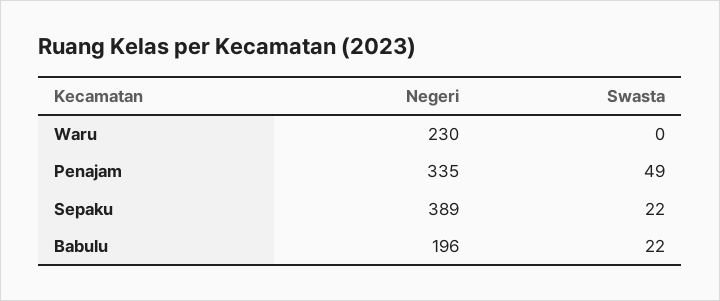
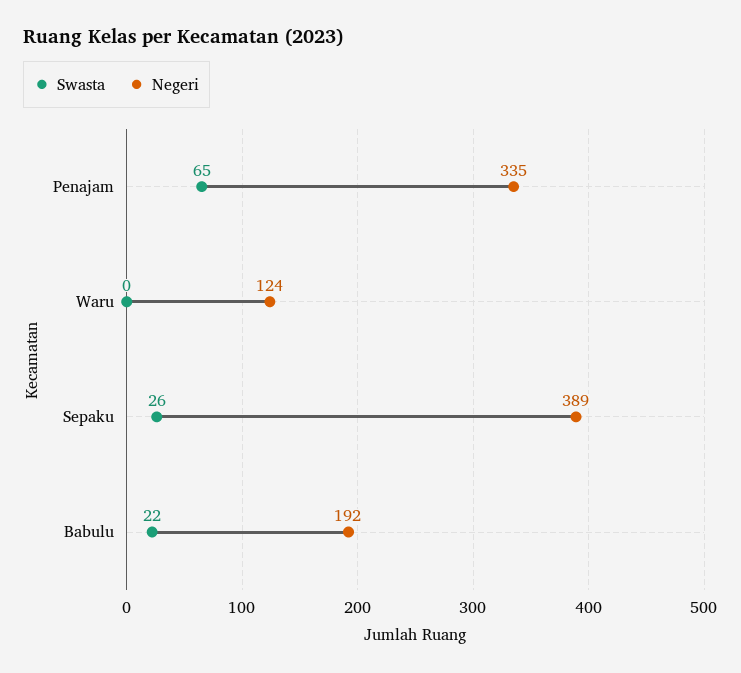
Negeri, Waru: 230 -> 124
Swasta, Penajam: 49 -> 65
Swasta, Sepaku: 22 -> 26
Negeri, Babulu: 196 -> 192

